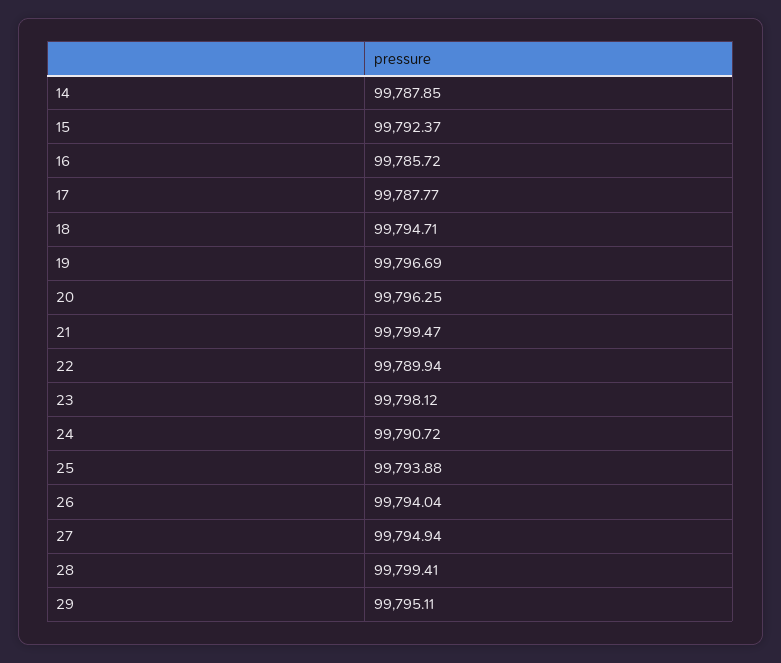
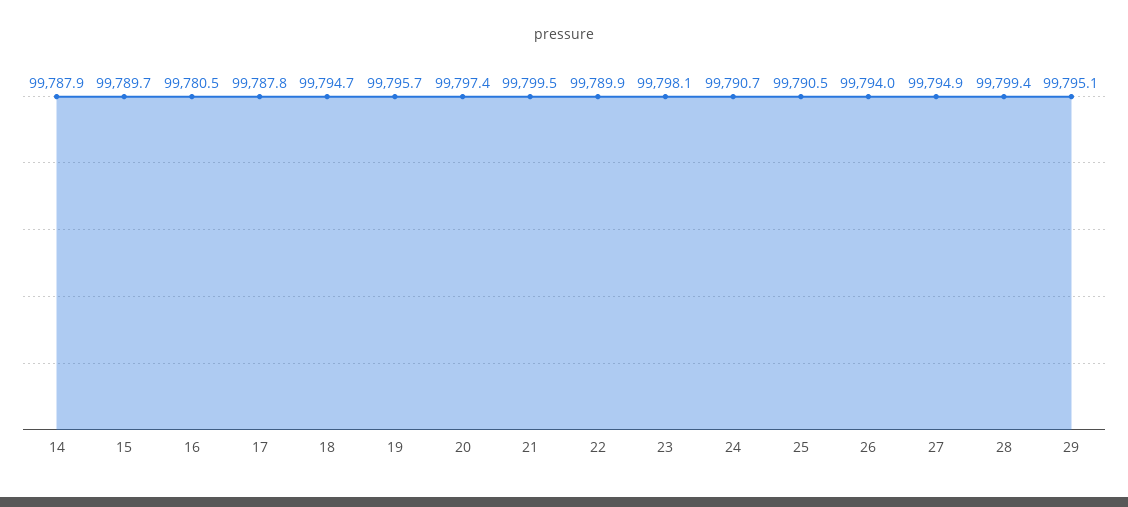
15: 99792.37 -> 99789.7
16: 99785.72 -> 99780.5
19: 99796.69 -> 99795.7
20: 99796.25 -> 99797.4
25: 99793.88 -> 99790.5

